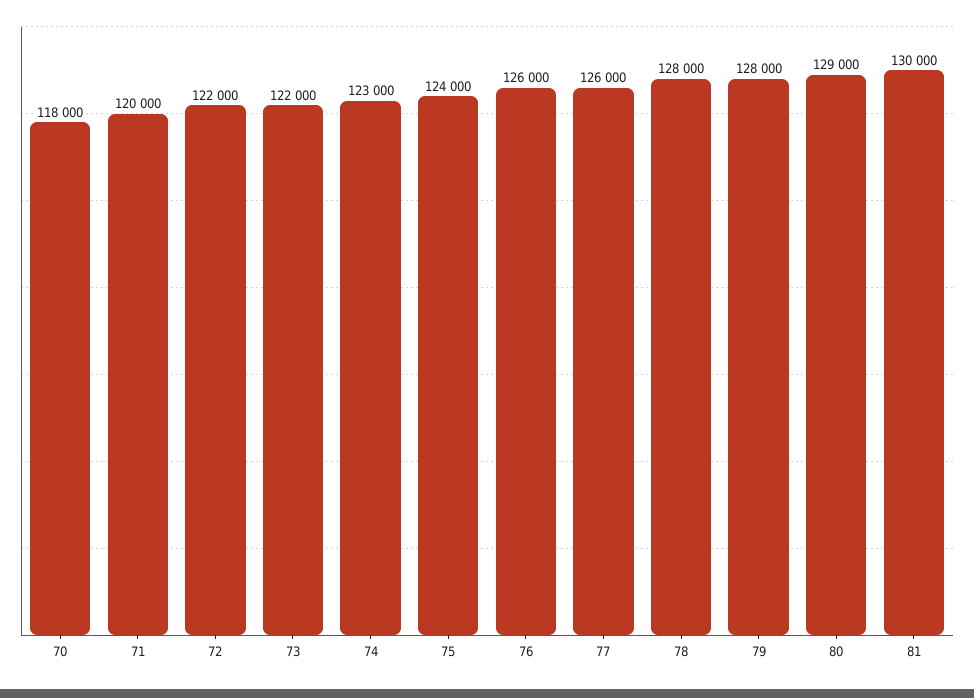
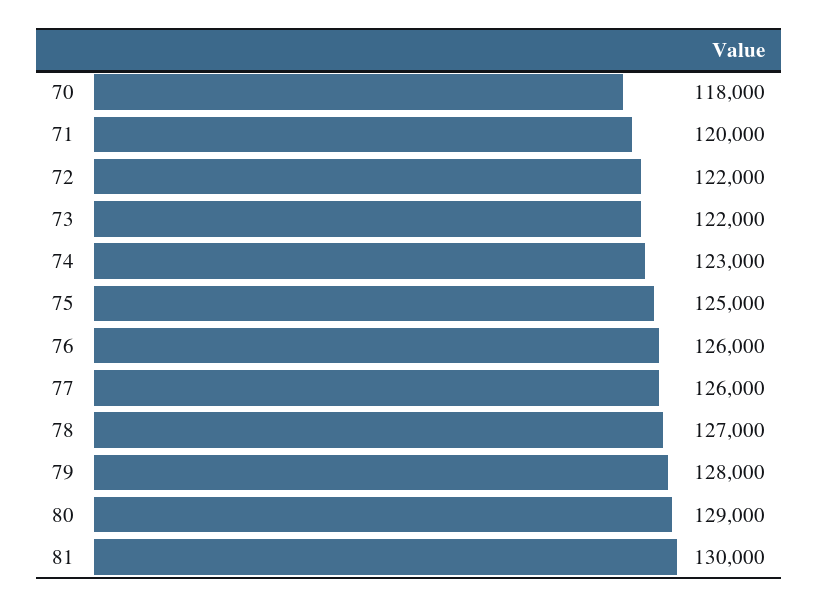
75: 124000 -> 125000
78: 128000 -> 127000

